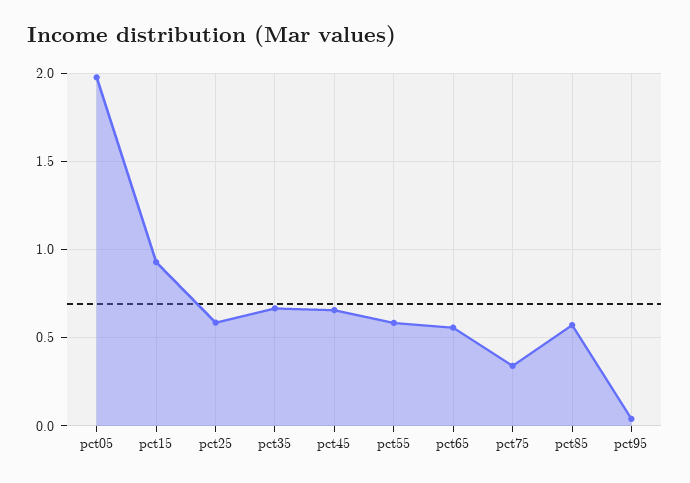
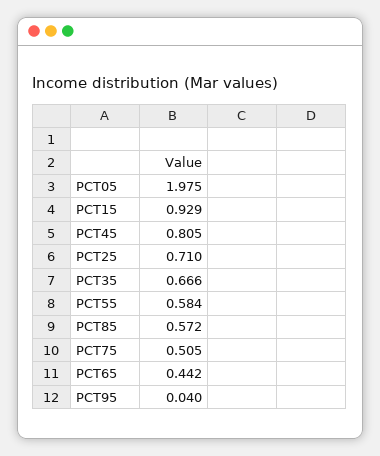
pct25: 0.6 -> 0.71
pct45: 0.65 -> 0.805
pct65: 0.55 -> 0.442
pct75: 0.35 -> 0.505

